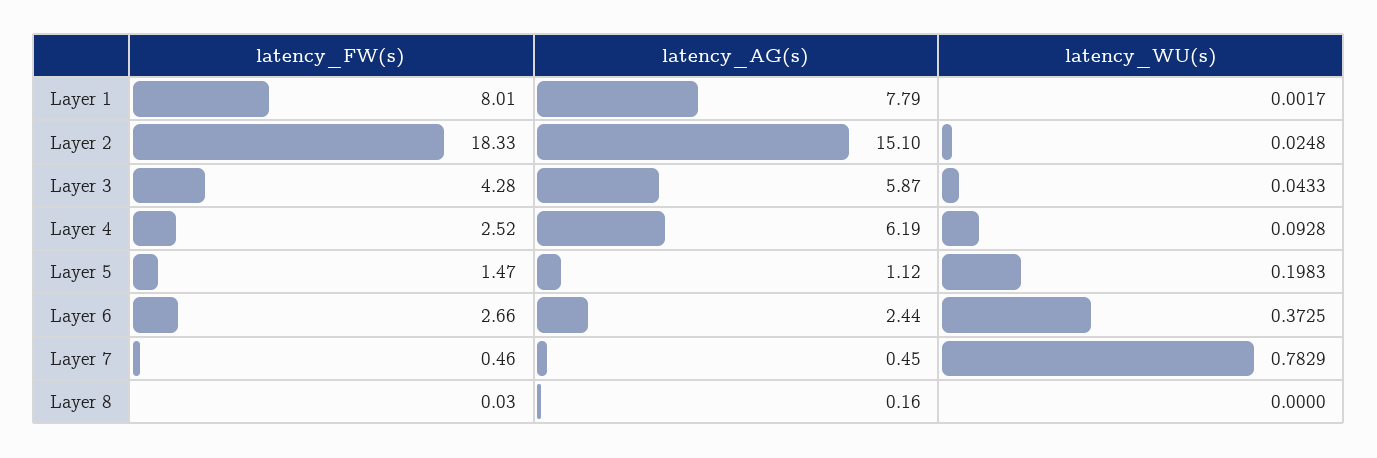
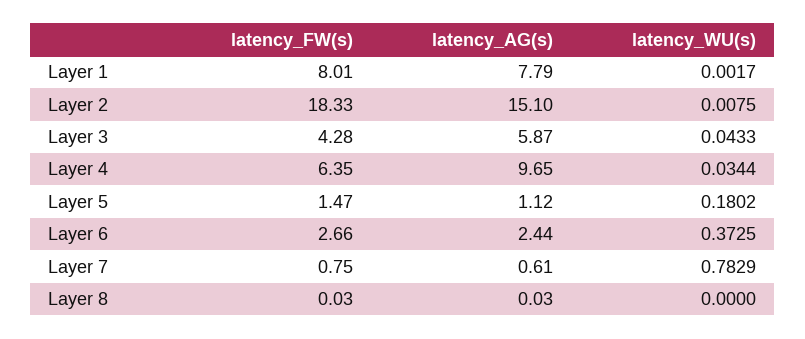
latency_WU(s), Layer 2: 0.0248 -> 0.0075
latency_FW(s), Layer 4: 2.52 -> 6.35
latency_AG(s), Layer 4: 6.19 -> 9.65
latency_WU(s), Layer 4: 0.0928 -> 0.0344
latency_WU(s), Layer 5: 0.1983 -> 0.1802
latency_FW(s), Layer 7: 0.46 -> 0.75
latency_AG(s), Layer 7: 0.45 -> 0.61
latency_AG(s), Layer 8: 0.16 -> 0.03

